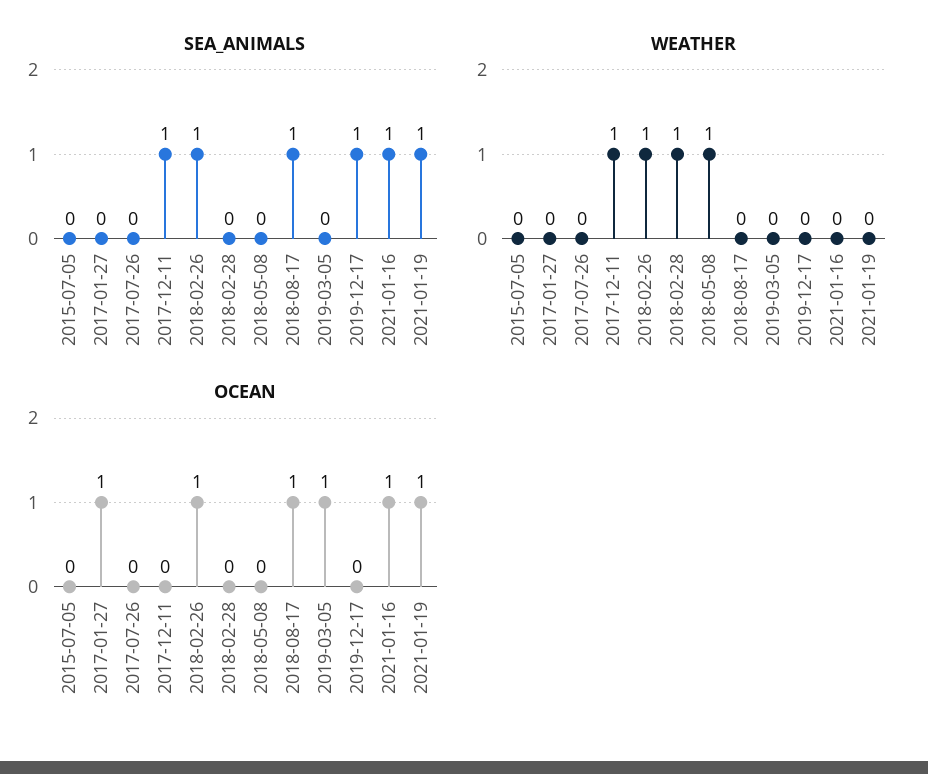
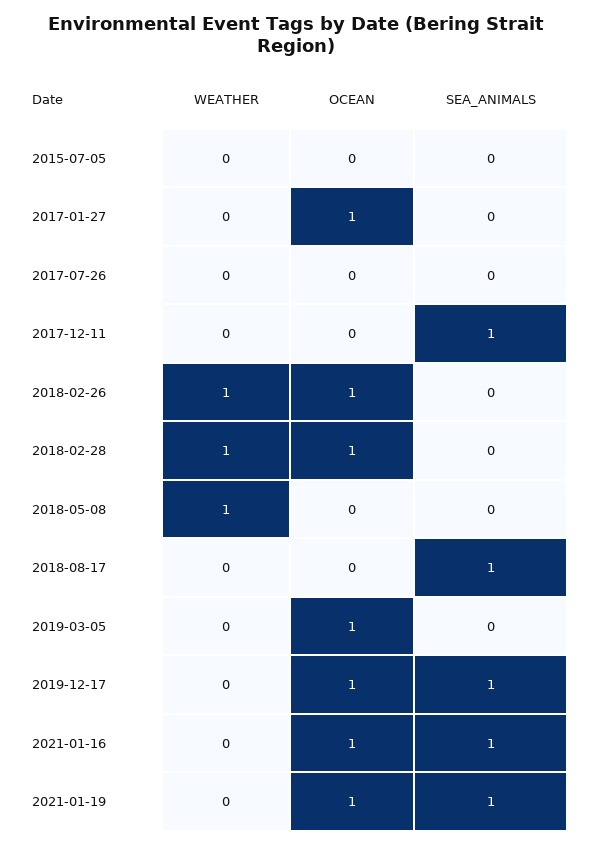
SEA_ANIMALS, 2018-02-26: 1 -> 0
WEATHER, 2017-12-11: 1 -> 0
OCEAN, 2018-02-28: 0 -> 1
OCEAN, 2018-08-17: 1 -> 0
OCEAN, 2019-12-17: 0 -> 1

